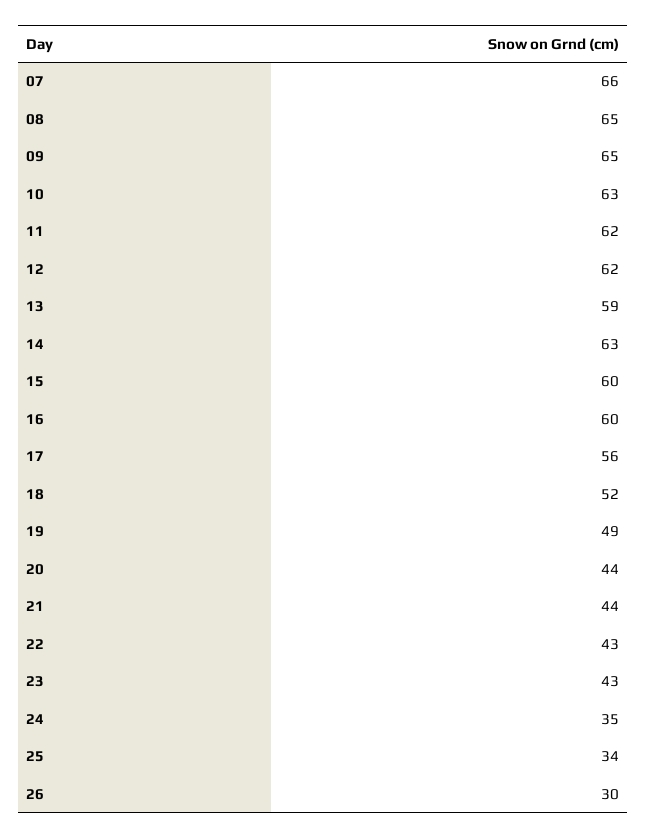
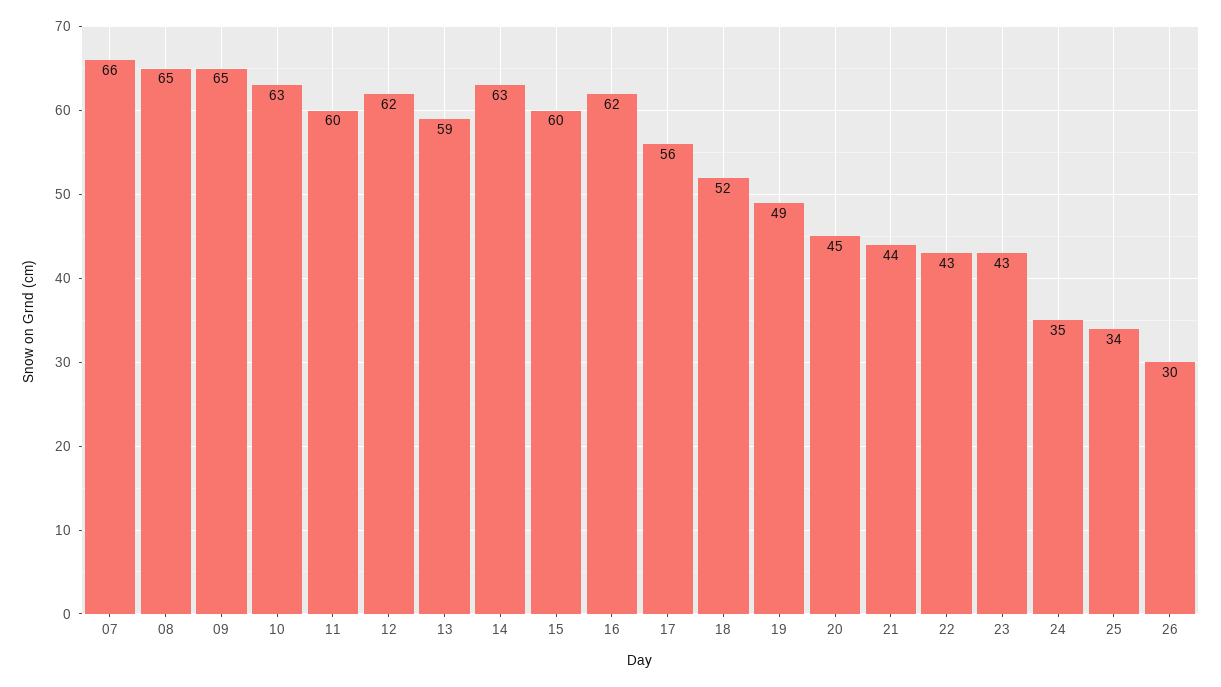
11: 62 -> 60
16: 60 -> 62
20: 44 -> 45

